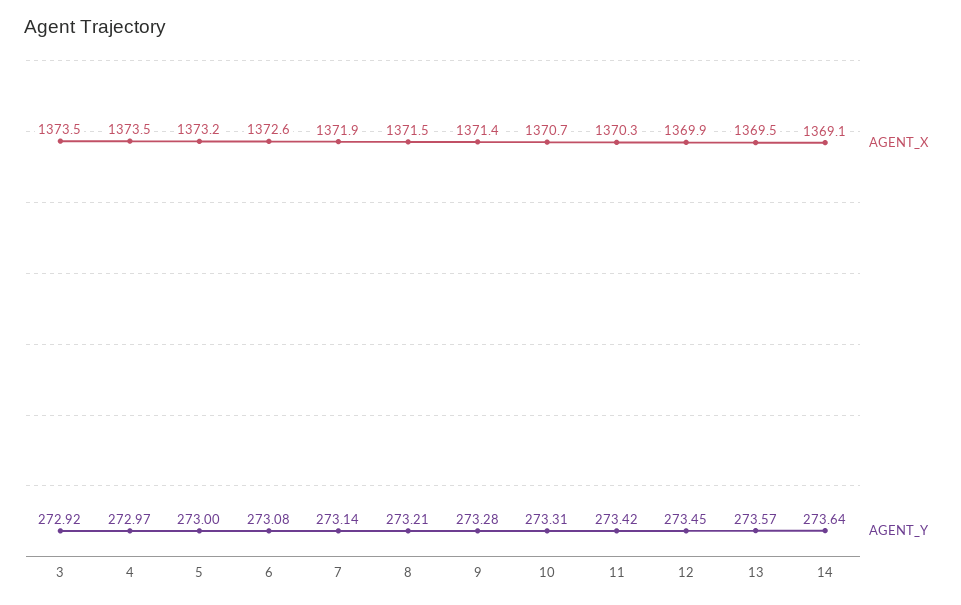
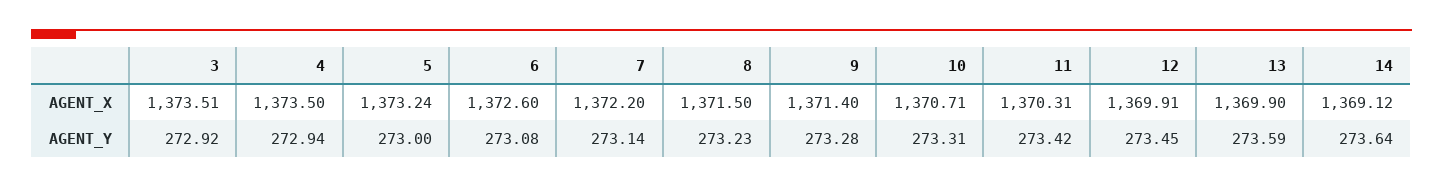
AGENT_Y, 4: 272.97 -> 272.94
AGENT_X, 7: 1371.9 -> 1372.2
AGENT_Y, 8: 273.21 -> 273.23
AGENT_X, 13: 1369.5 -> 1369.9
AGENT_Y, 13: 273.57 -> 273.59

